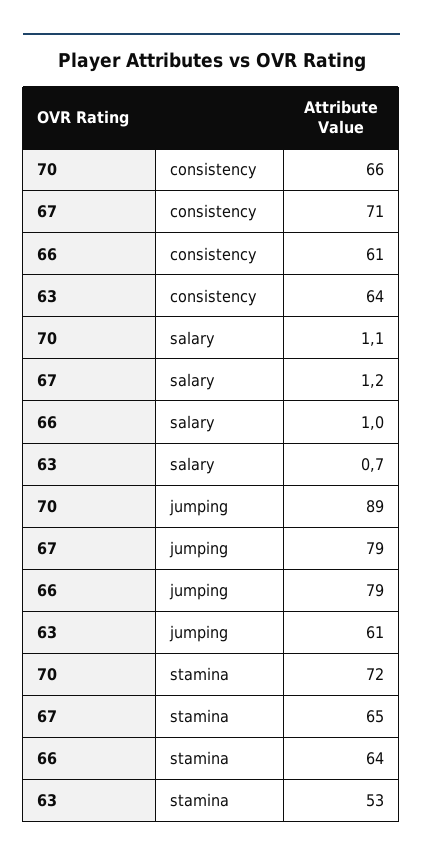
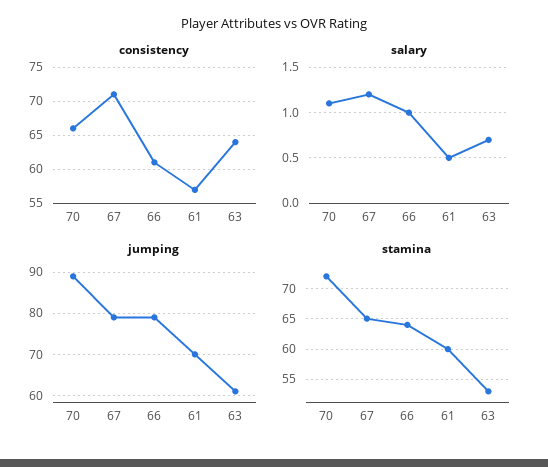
consistency, 61: none -> 57
salary, 61: none -> 0.5
jumping, 61: none -> 70
stamina, 61: none -> 60

